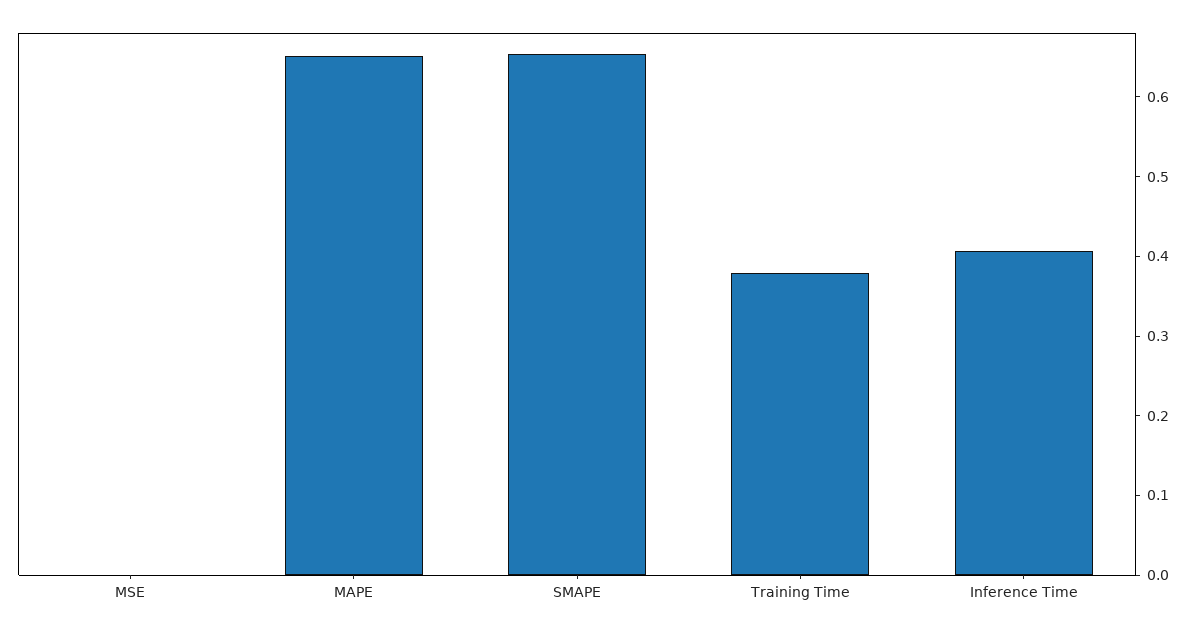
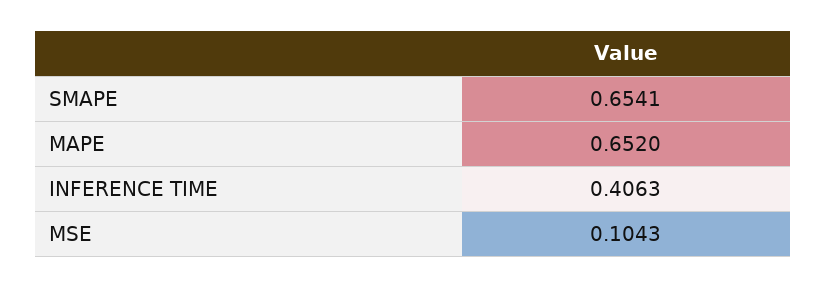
MSE: 0 -> 0.1043
Training Time: 0.38 -> none

